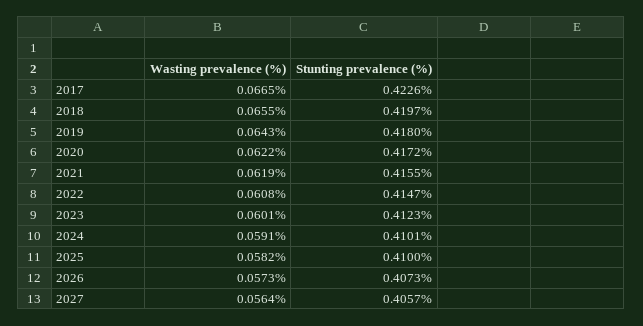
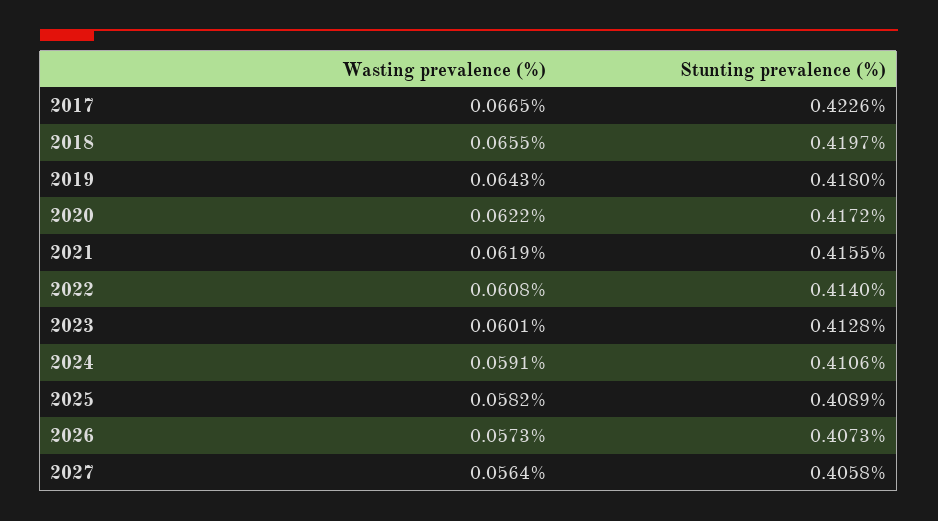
Stunting prevalence (%), 2022: 0.4147 -> 0.414
Stunting prevalence (%), 2023: 0.4123 -> 0.4128
Stunting prevalence (%), 2024: 0.4101 -> 0.4106
Stunting prevalence (%), 2025: 0.41 -> 0.4089
Stunting prevalence (%), 2027: 0.4057 -> 0.4058

